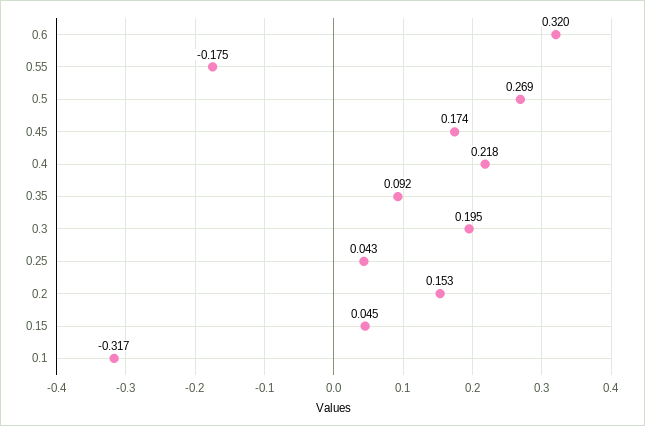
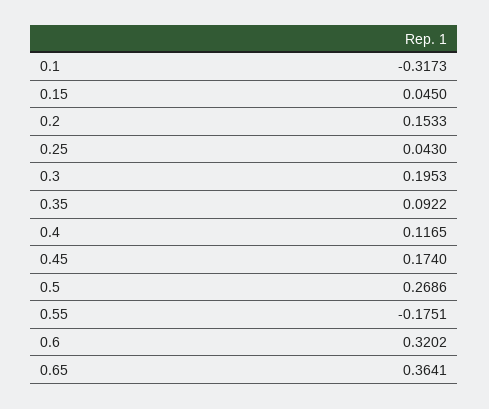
0.4: 0.218 -> 0.1165
0.65: none -> 0.3641

